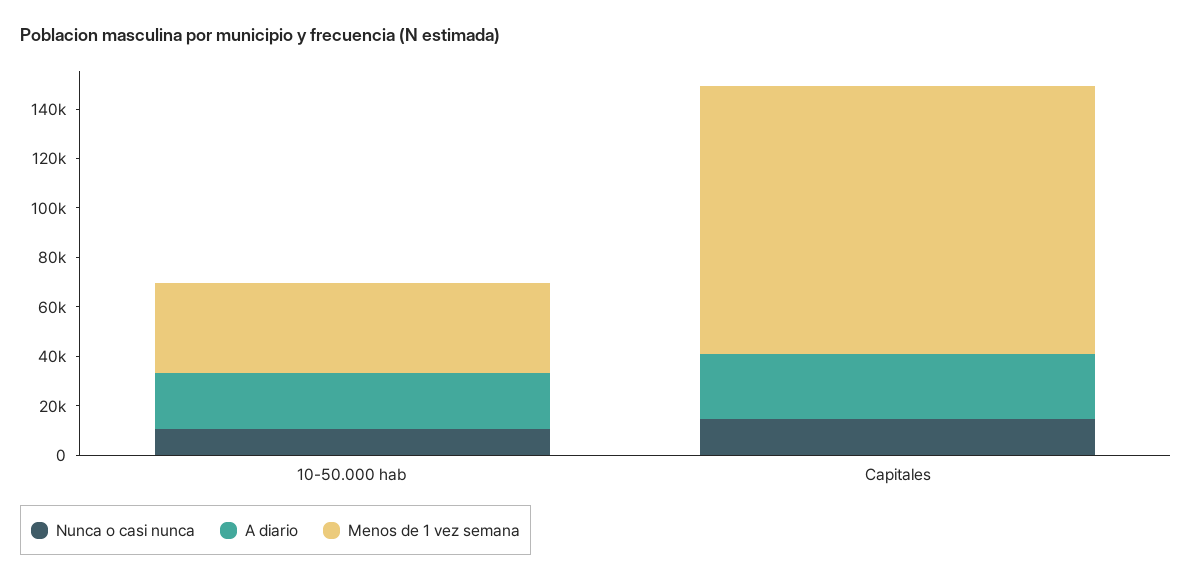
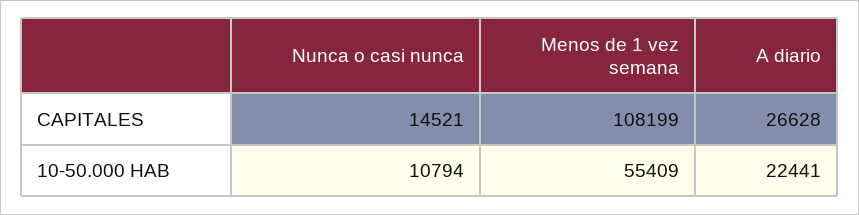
Menos de 1 vez semana, 10-50.000 hab: 35000 -> 55409

